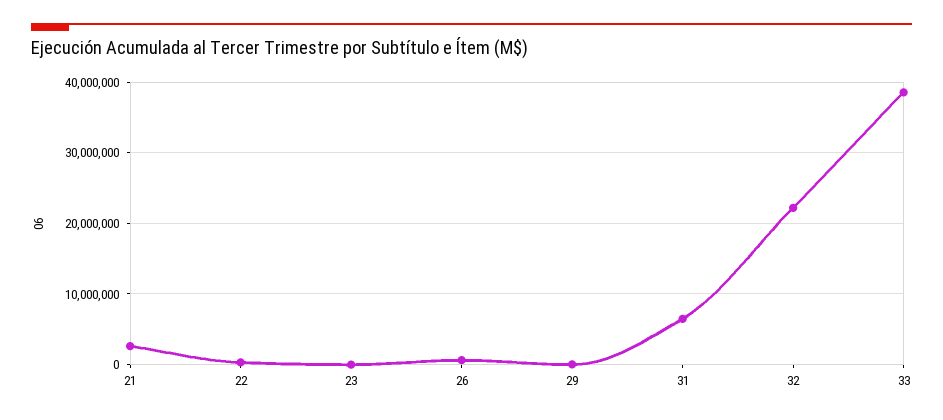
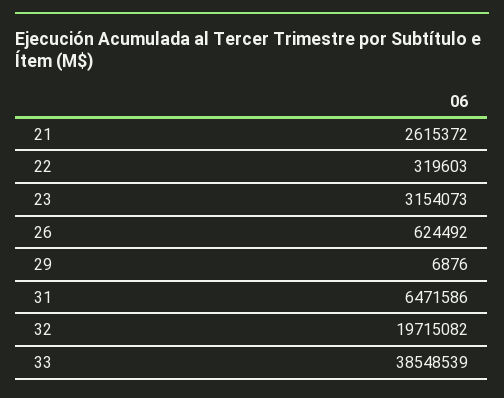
23: 0 -> 3154073
32: 22000000 -> 19715082

